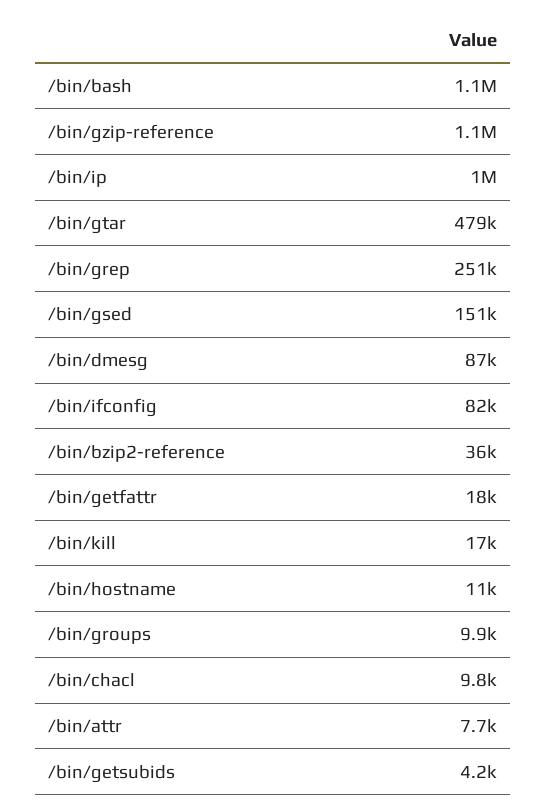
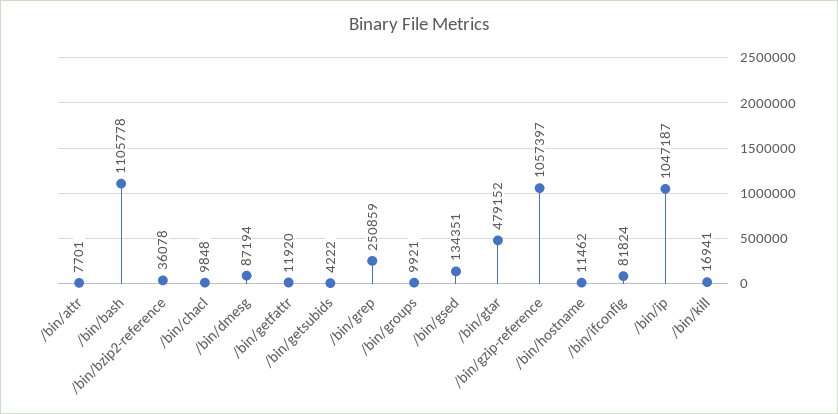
/bin/gsed: 151000 -> 134351
/bin/getfattr: 18000 -> 11920

